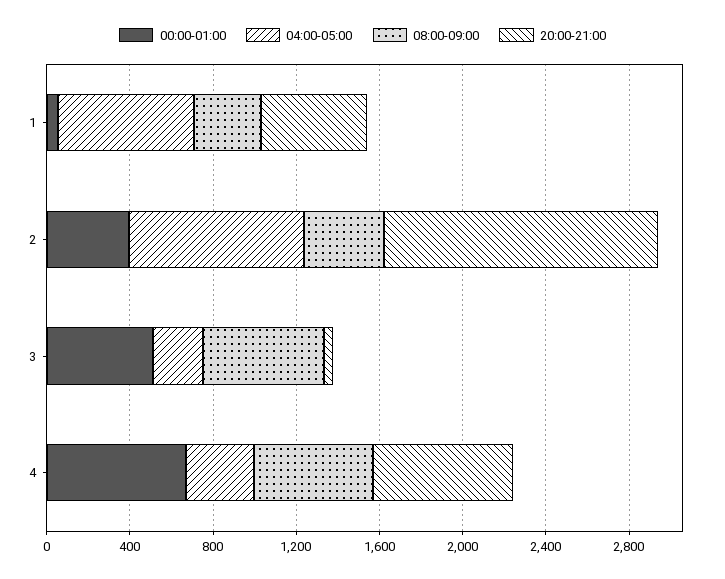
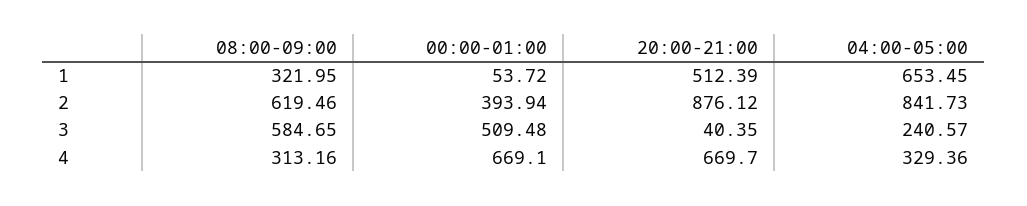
08:00-09:00, 2: 400 -> 619.46
20:00-21:00, 2: 1300 -> 876.12
08:00-09:00, 4: 600 -> 313.16

